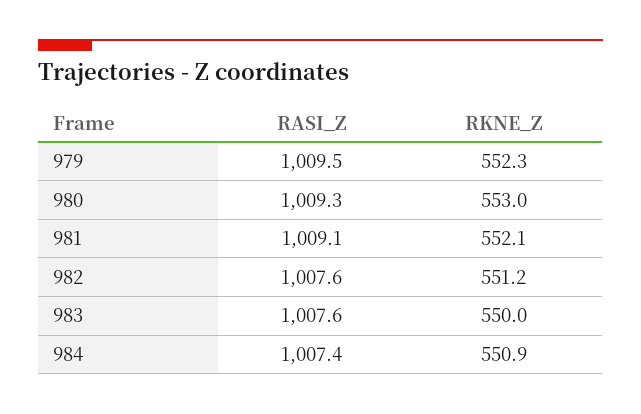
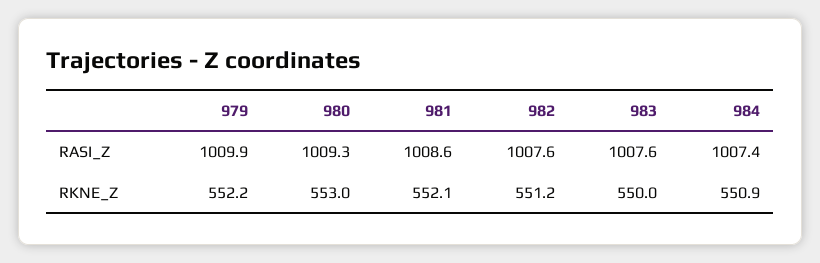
RASI_Z, 979: 1009.5 -> 1009.9
RKNE_Z, 979: 552.3 -> 552.2
RASI_Z, 981: 1009.1 -> 1008.6

